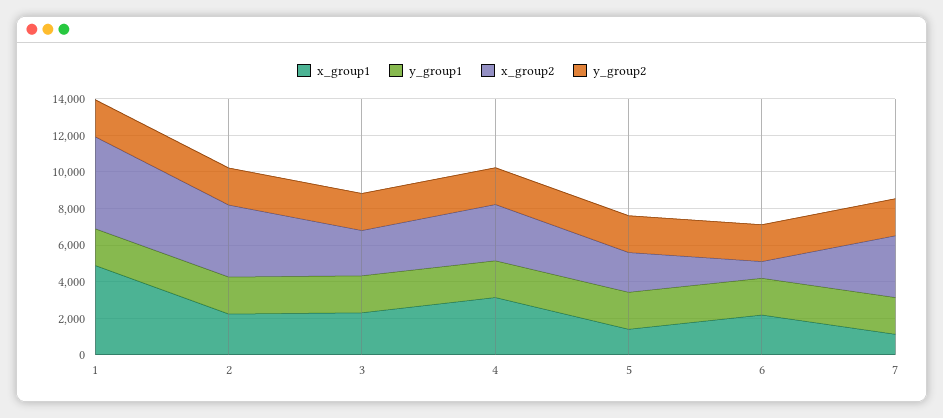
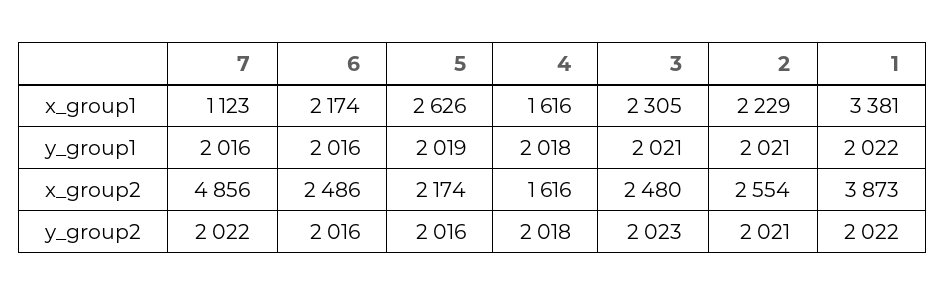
x_group1, 1: 5000 -> 3381
x_group2, 1: 5000 -> 3873
x_group2, 2: 4000 -> 2554
x_group1, 4: 3000 -> 1616
x_group2, 4: 3000 -> 1616
x_group1, 5: 1500 -> 2626
x_group2, 6: 1000 -> 2486
x_group2, 7: 3500 -> 4856

